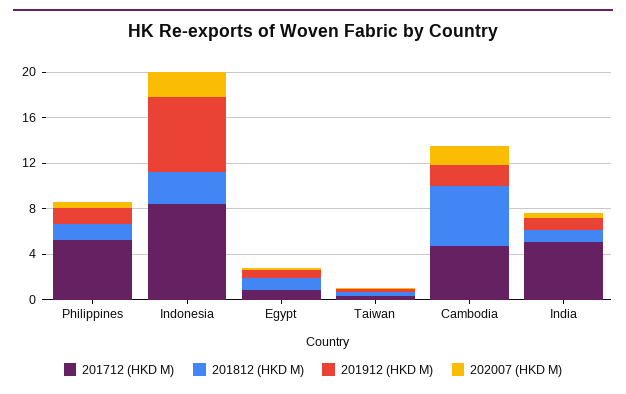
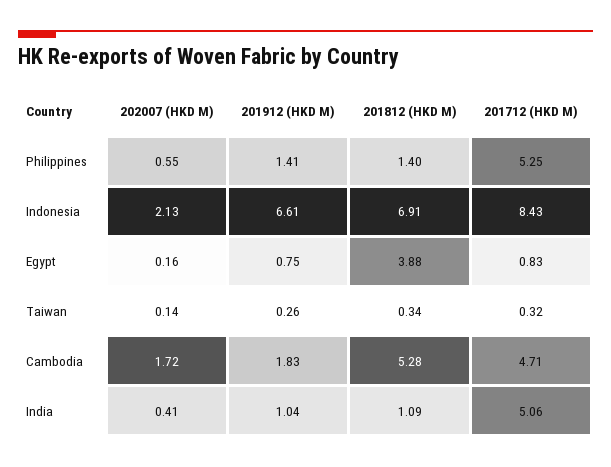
201812 (HKD M), Indonesia: 3 -> 6.91
201812 (HKD M), Egypt: 1 -> 3.88

